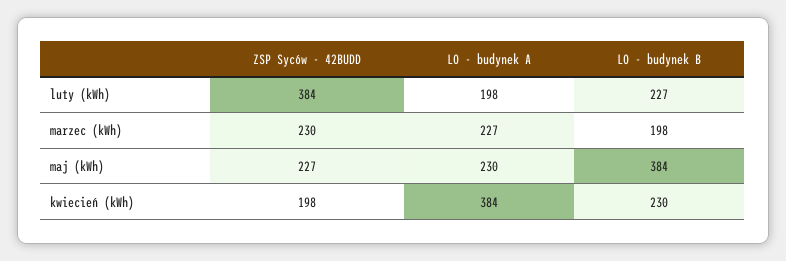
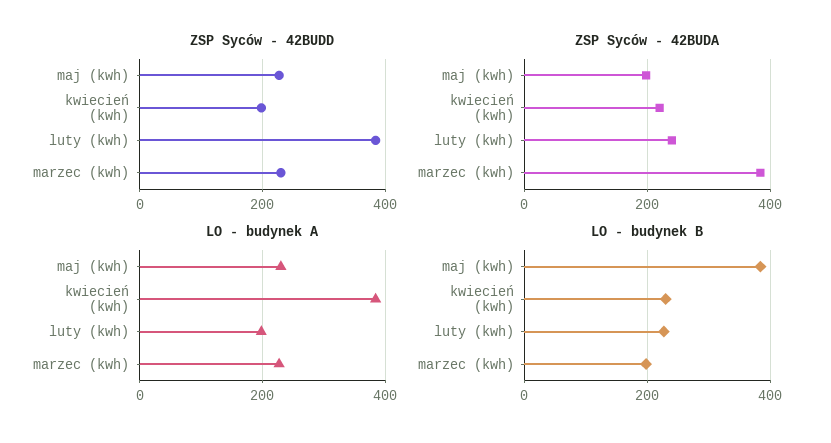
ZSP Syców - 42BUDA, maj (kWh): none -> 200
ZSP Syców - 42BUDA, kwiecień (kWh): none -> 220
ZSP Syców - 42BUDA, luty (kWh): none -> 240
ZSP Syców - 42BUDA, marzec (kWh): none -> 380

